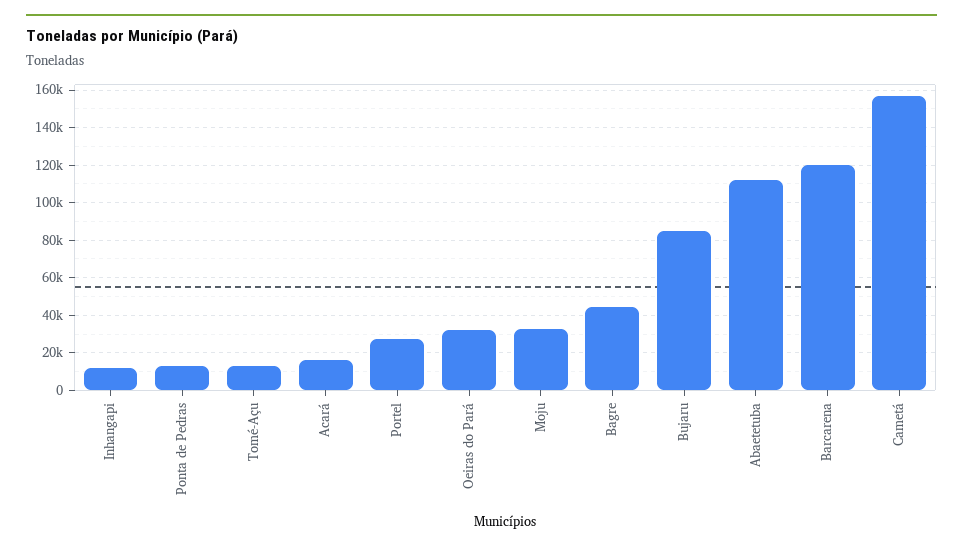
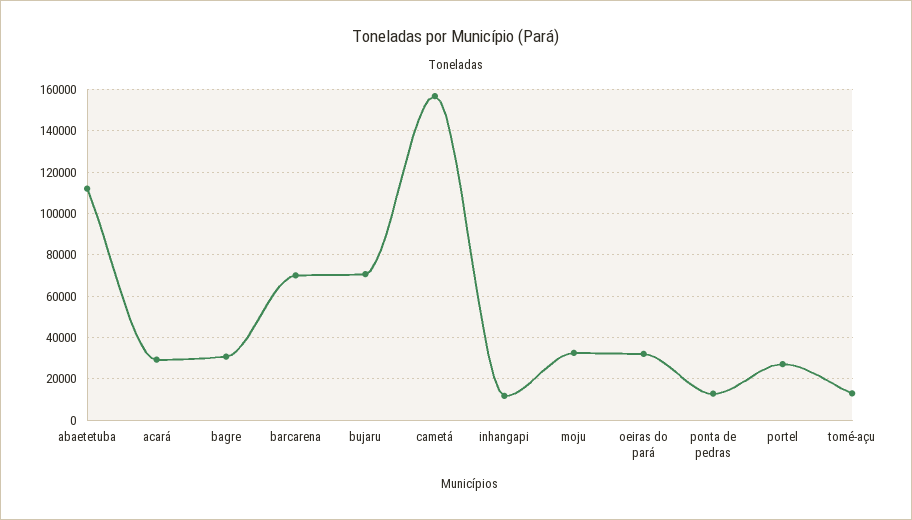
Acará: 15000 -> 30000
Bagre: 45000 -> 30000
Bujaru: 85000 -> 70000
Barcarena: 120000 -> 70000

